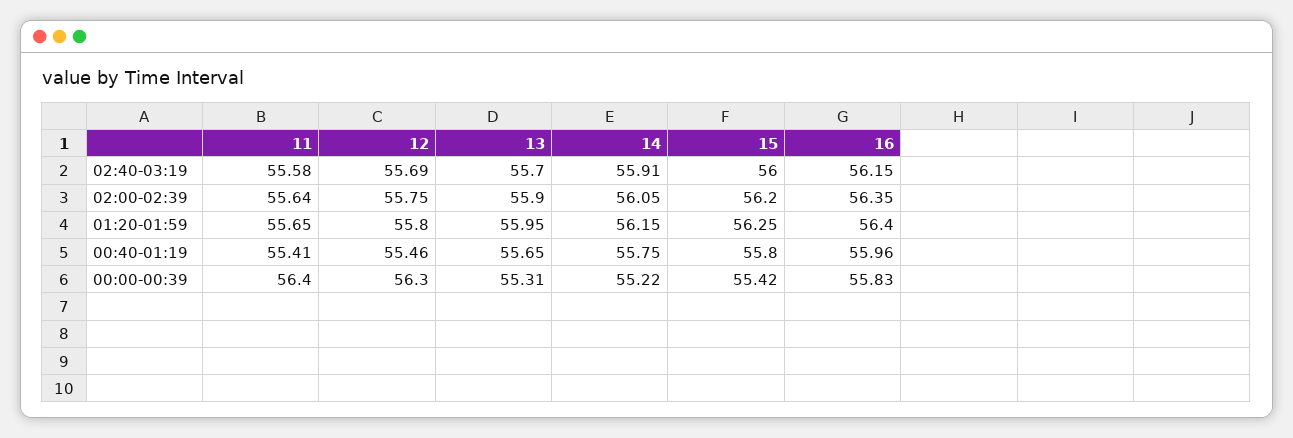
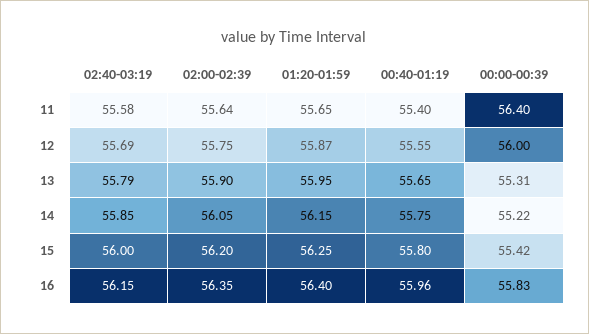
13, 02:40-03:19: 55.7 -> 55.79
14, 02:40-03:19: 55.91 -> 55.85
12, 01:20-01:59: 55.8 -> 55.87
11, 00:40-01:19: 55.41 -> 55.4
12, 00:40-01:19: 55.46 -> 55.55
12, 00:00-00:39: 56.3 -> 56

